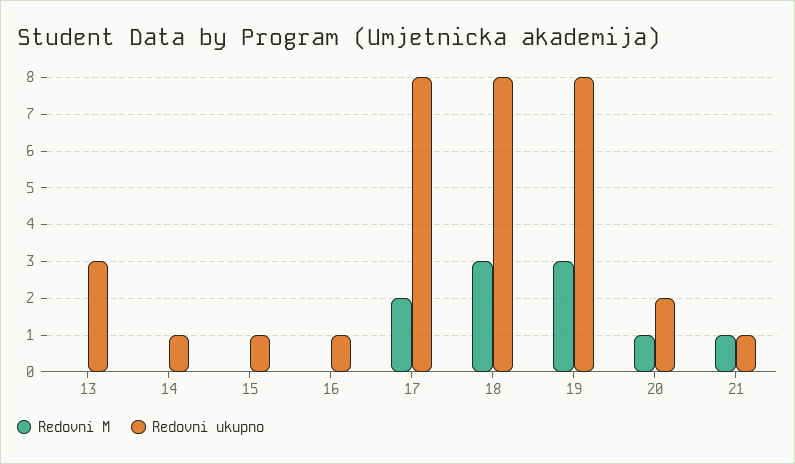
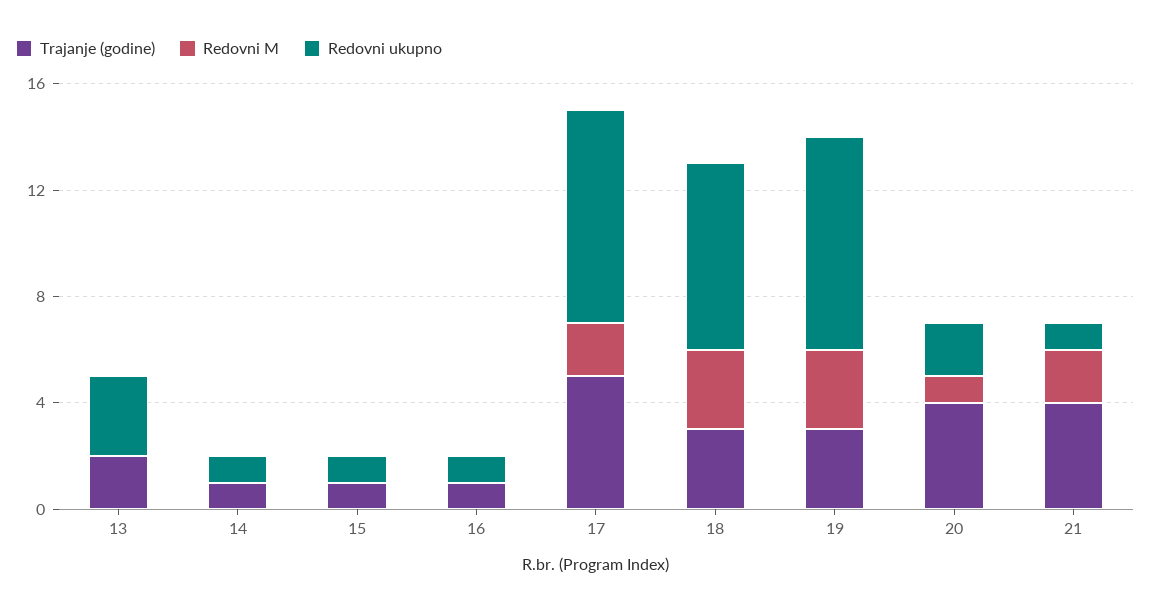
Redovni ukupno, 18: 8 -> 7
Redovni M, 21: 1 -> 2
Trajanje (godine), 13: none -> 2
Trajanje (godine), 14: none -> 1
Trajanje (godine), 15: none -> 1
Trajanje (godine), 16: none -> 1
Trajanje (godine), 17: none -> 5
Trajanje (godine), 18: none -> 3
Trajanje (godine), 19: none -> 3
Trajanje (godine), 20: none -> 4
Trajanje (godine), 21: none -> 4

